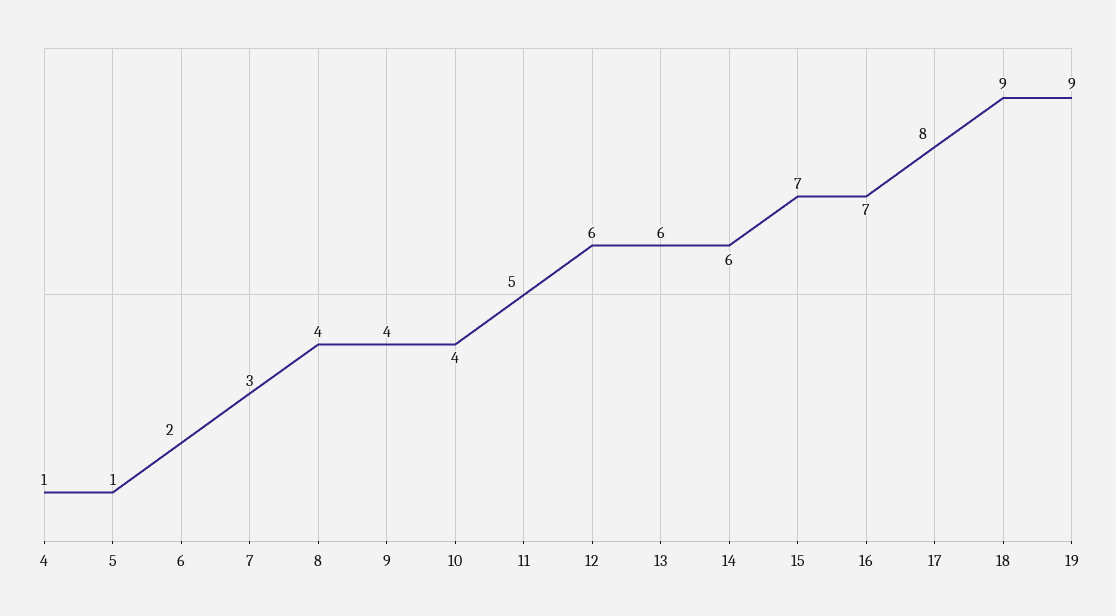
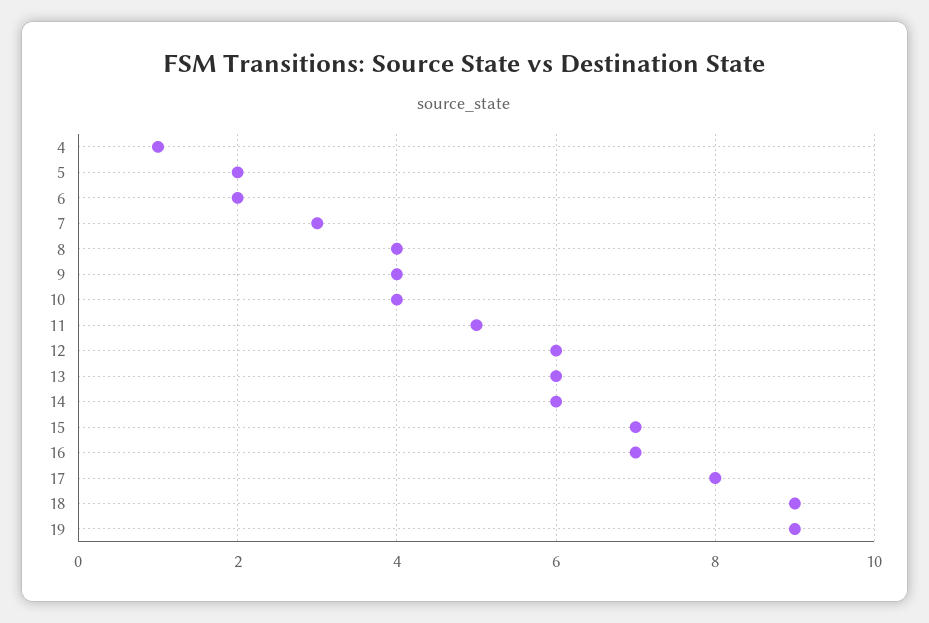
5: 1 -> 2

